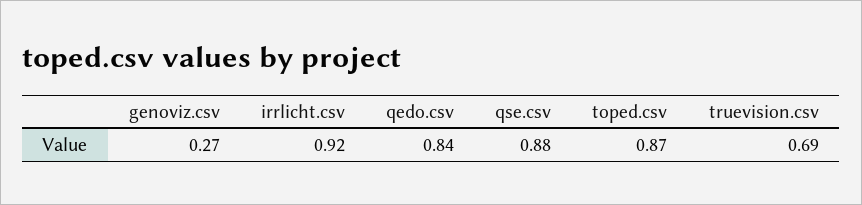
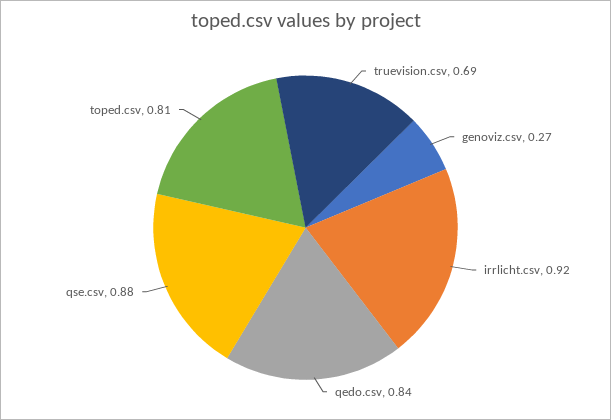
toped.csv: 0.87 -> 0.81

